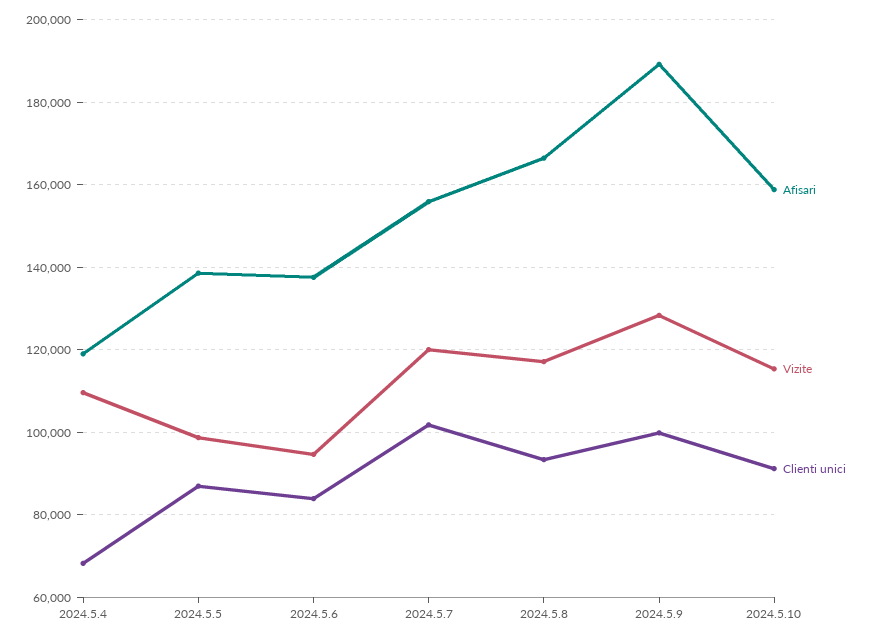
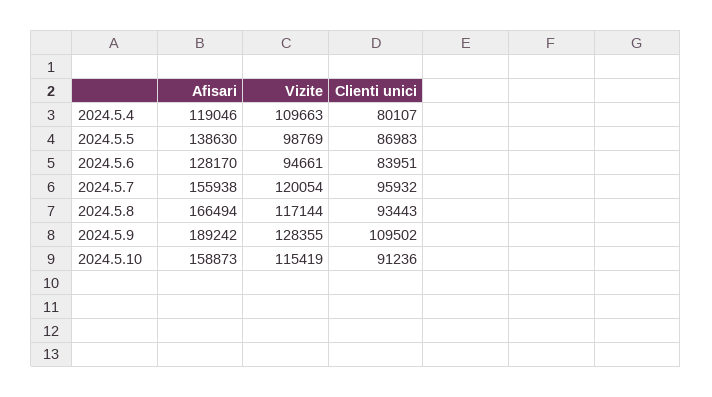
Clienti unici, 2024.5.4: 68000 -> 80107
Afisari, 2024.5.6: 138000 -> 128170
Clienti unici, 2024.5.7: 102000 -> 95932
Clienti unici, 2024.5.9: 100000 -> 109502

